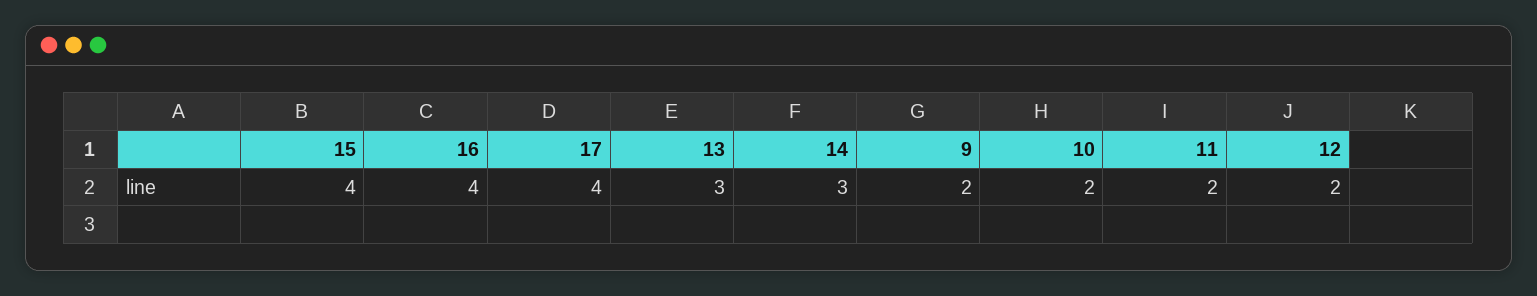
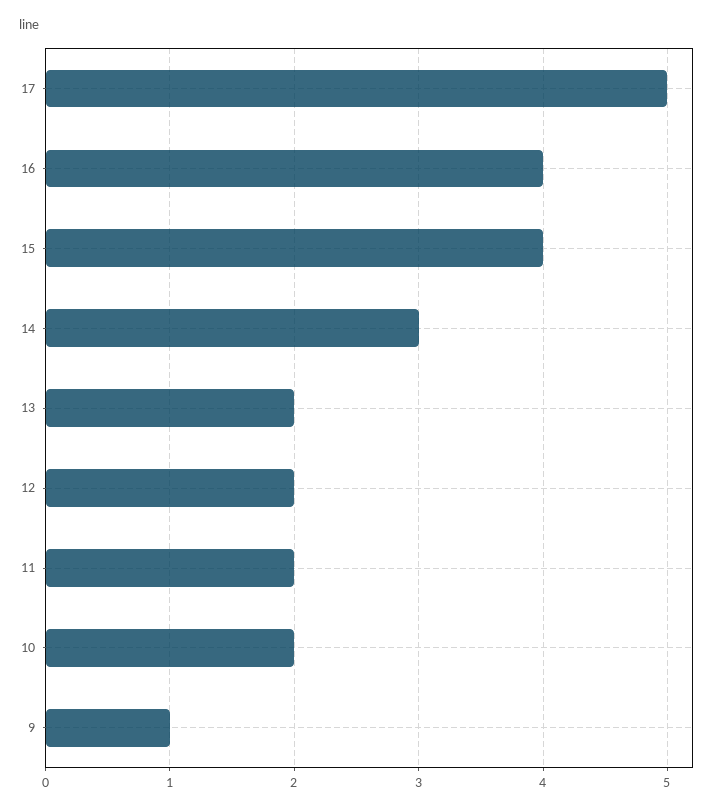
17: 4 -> 5
13: 3 -> 2
9: 2 -> 1

